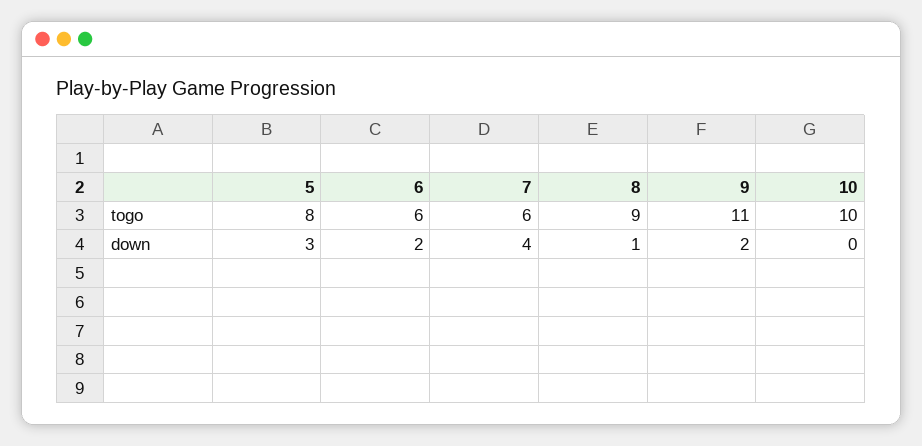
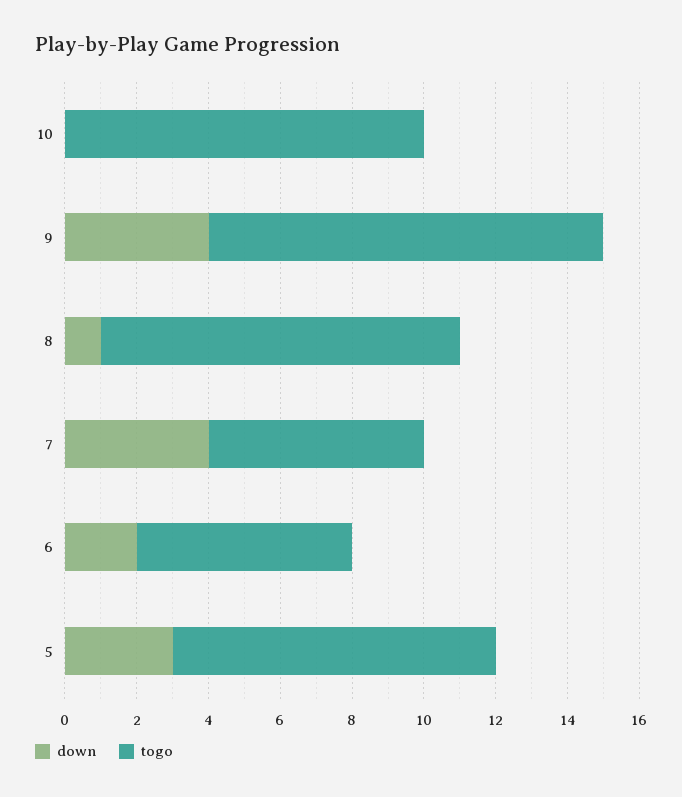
togo, 5: 8 -> 9
togo, 8: 9 -> 10
down, 9: 2 -> 4

